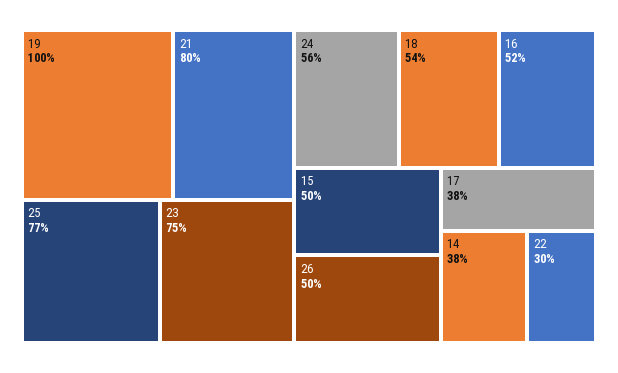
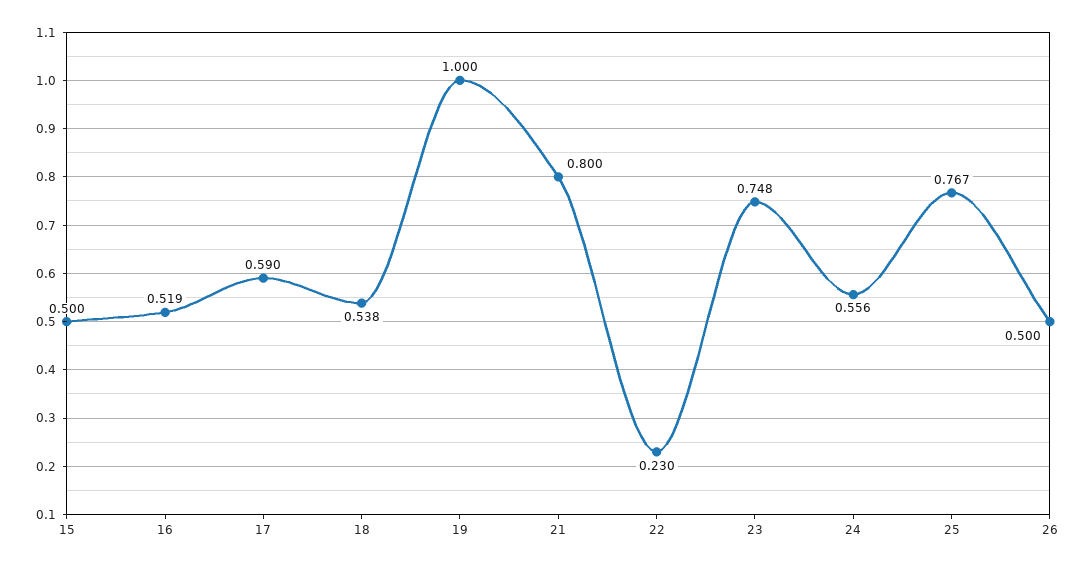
17: 0.38 -> 0.59
14: 0.38 -> none
22: 0.3 -> 0.23

